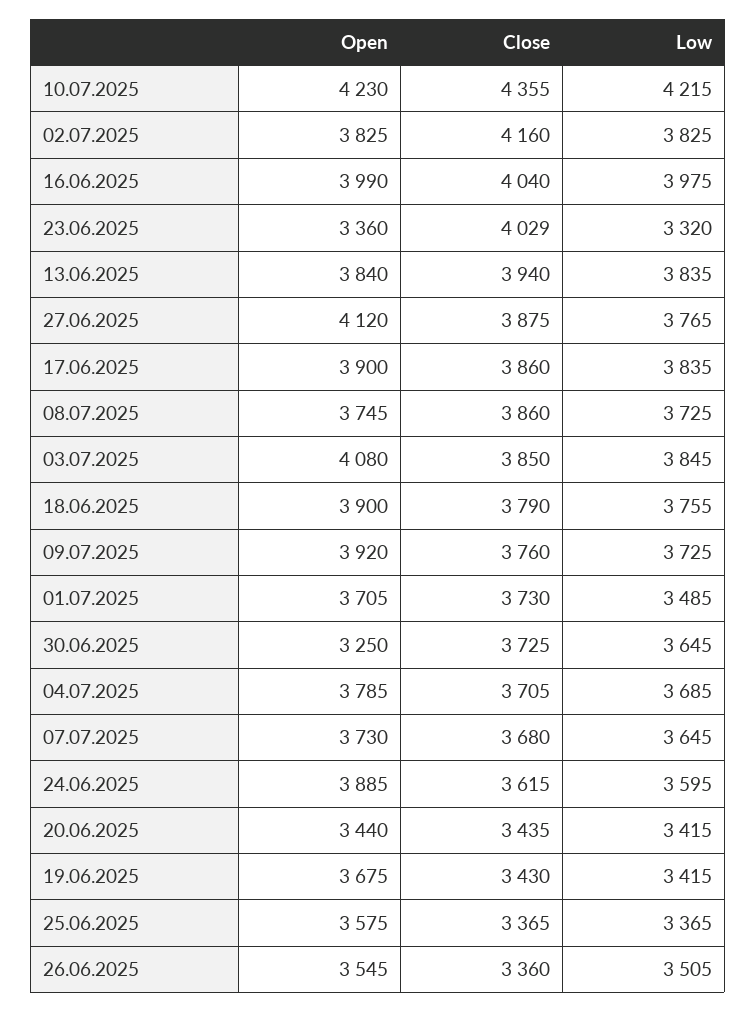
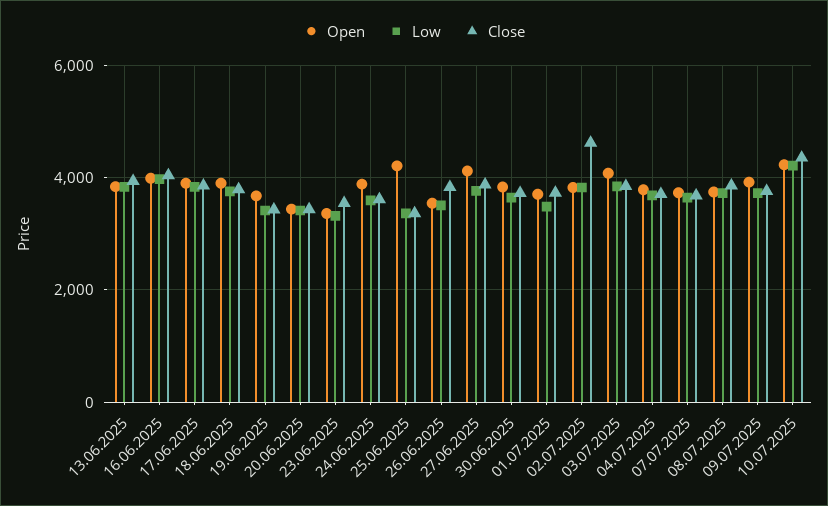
Close, 02.07.2025: 4160 -> 4600
Close, 23.06.2025: 4029 -> 3600
Open, 30.06.2025: 3250 -> 3800
Open, 25.06.2025: 3575 -> 4200
Close, 26.06.2025: 3360 -> 3800

